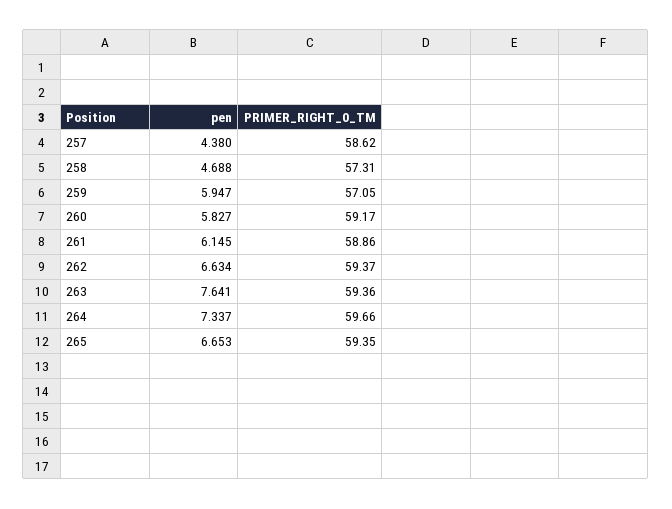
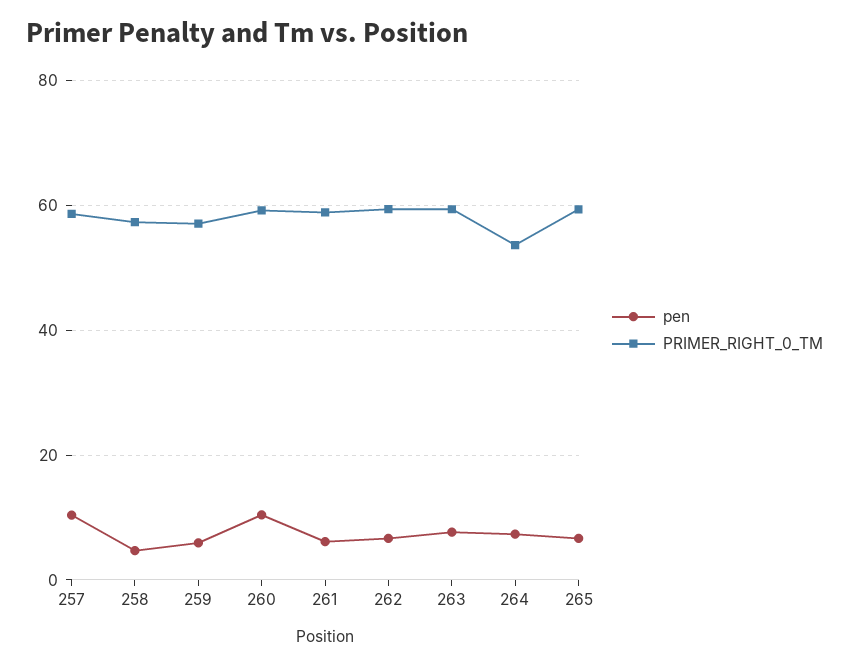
pen, 257: 4.38 -> 10
pen, 260: 5.827 -> 10
PRIMER_RIGHT_0_TM, 264: 59.66 -> 54

